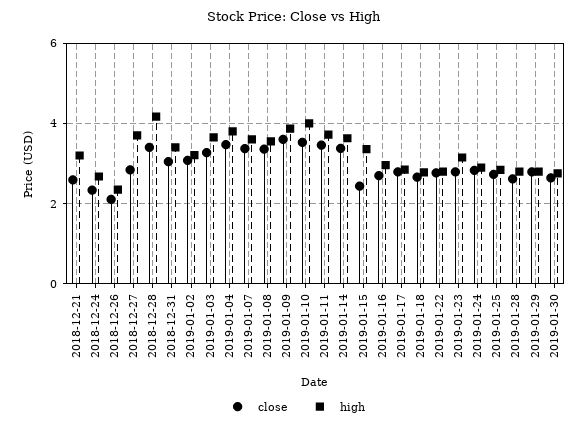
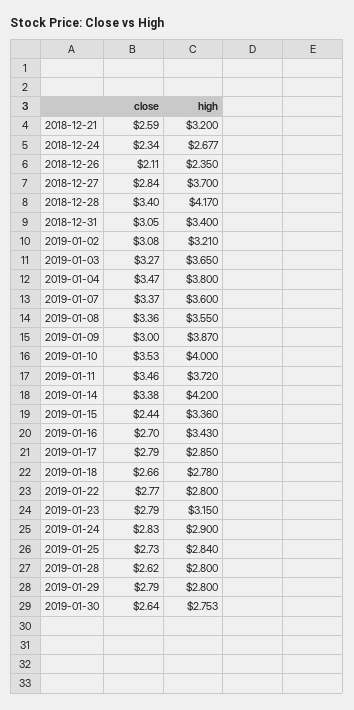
close, 2019-01-09: 3.6 -> 3
high, 2019-01-14: 3.6 -> 4.2
high, 2019-01-16: 3 -> 3.43

